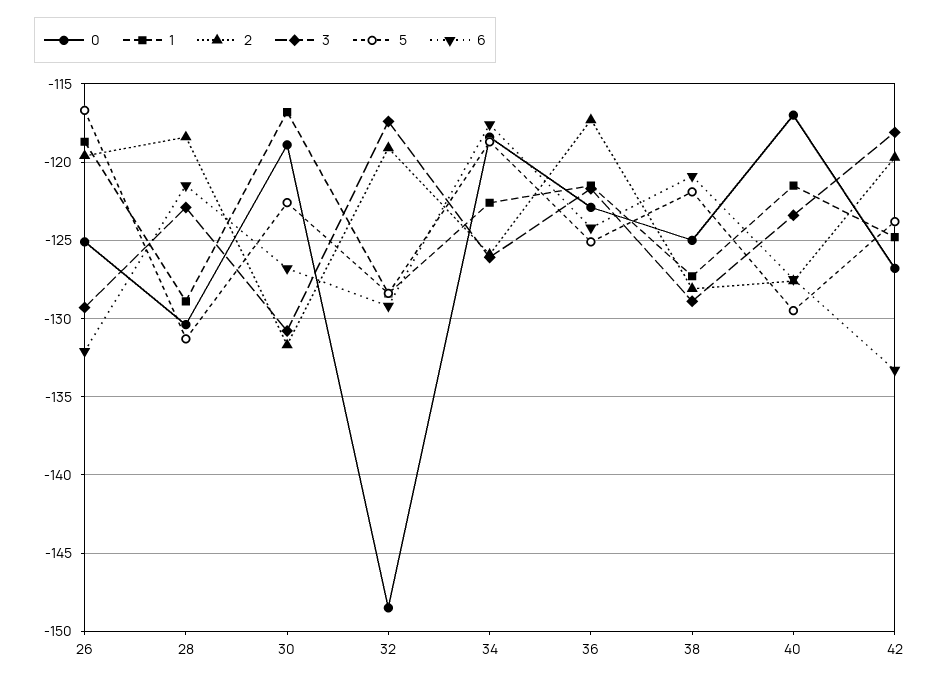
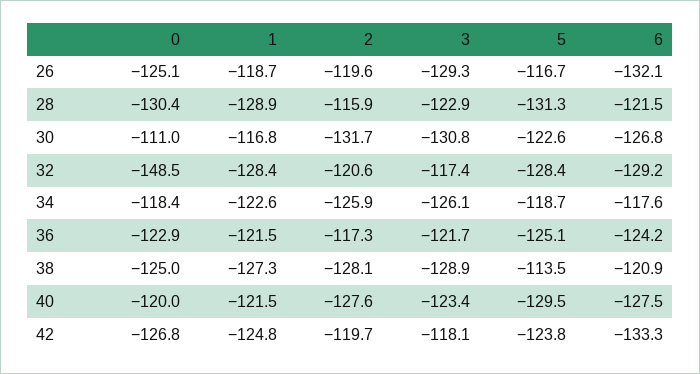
2, 28: -118.5 -> -115.9
0, 30: -119 -> -111
2, 32: -119 -> -120.6
5, 38: -122 -> -113.5
0, 40: -117 -> -120

